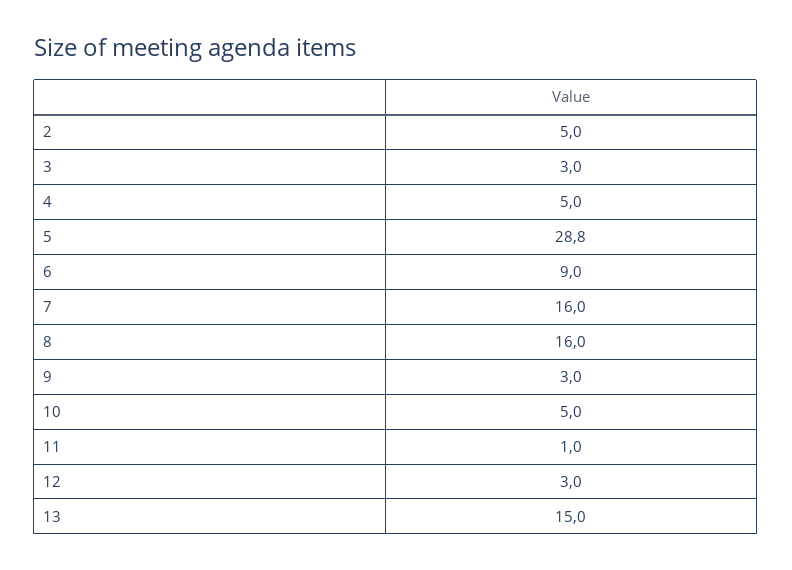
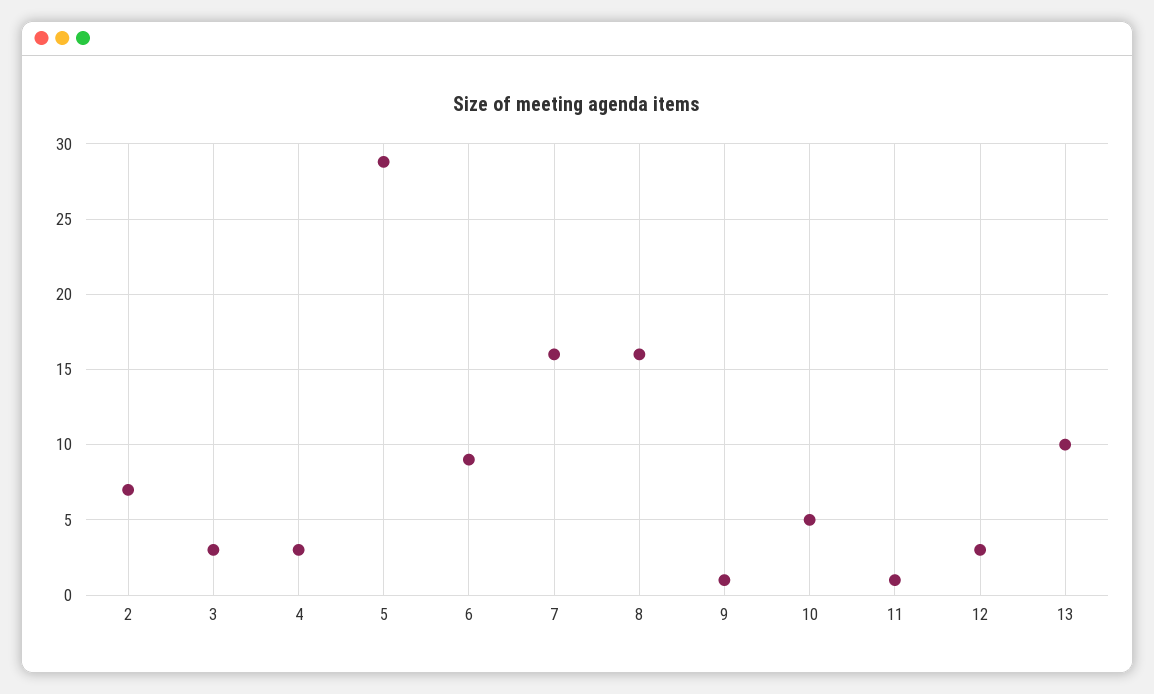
2: 5 -> 7
4: 5 -> 3
9: 3 -> 1
13: 15 -> 10

